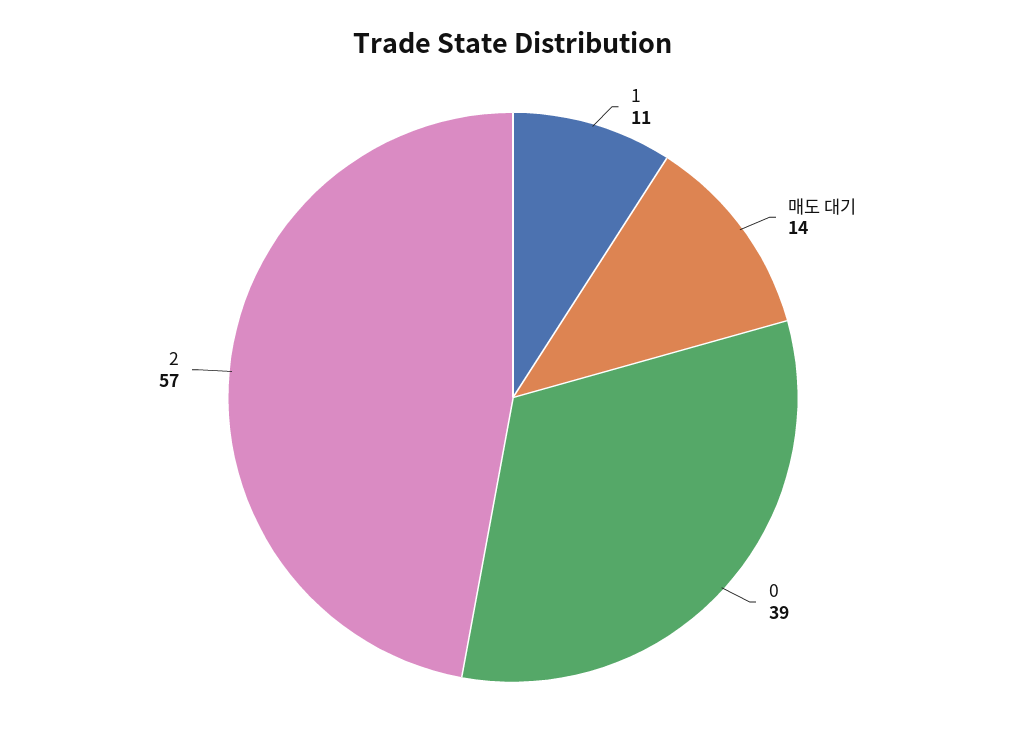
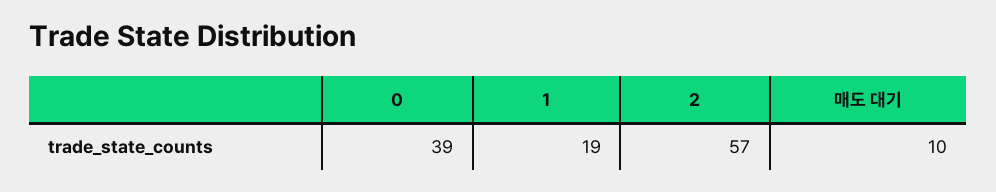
1: 11 -> 19
매도 대기: 14 -> 10

